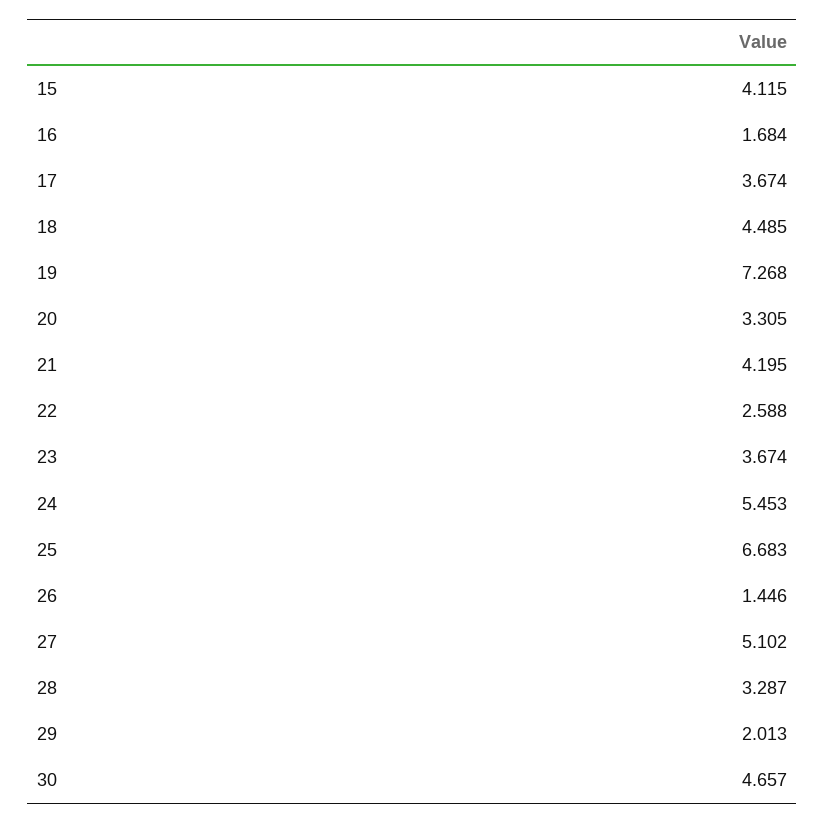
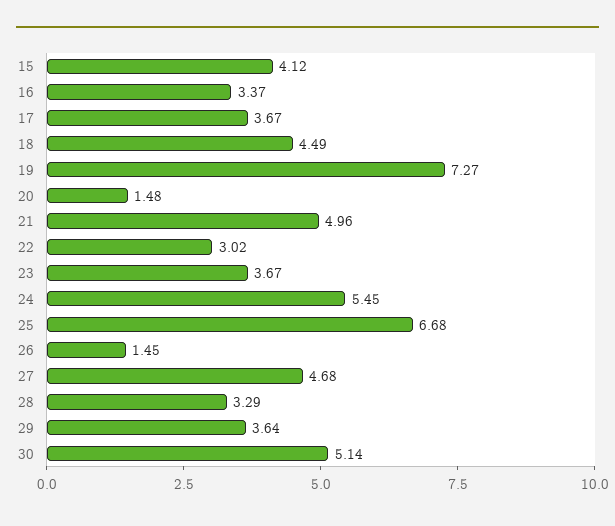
16: 1.684 -> 3.37
20: 3.305 -> 1.48
21: 4.195 -> 4.96
22: 2.588 -> 3.02
27: 5.102 -> 4.68
29: 2.013 -> 3.64
30: 4.657 -> 5.14

